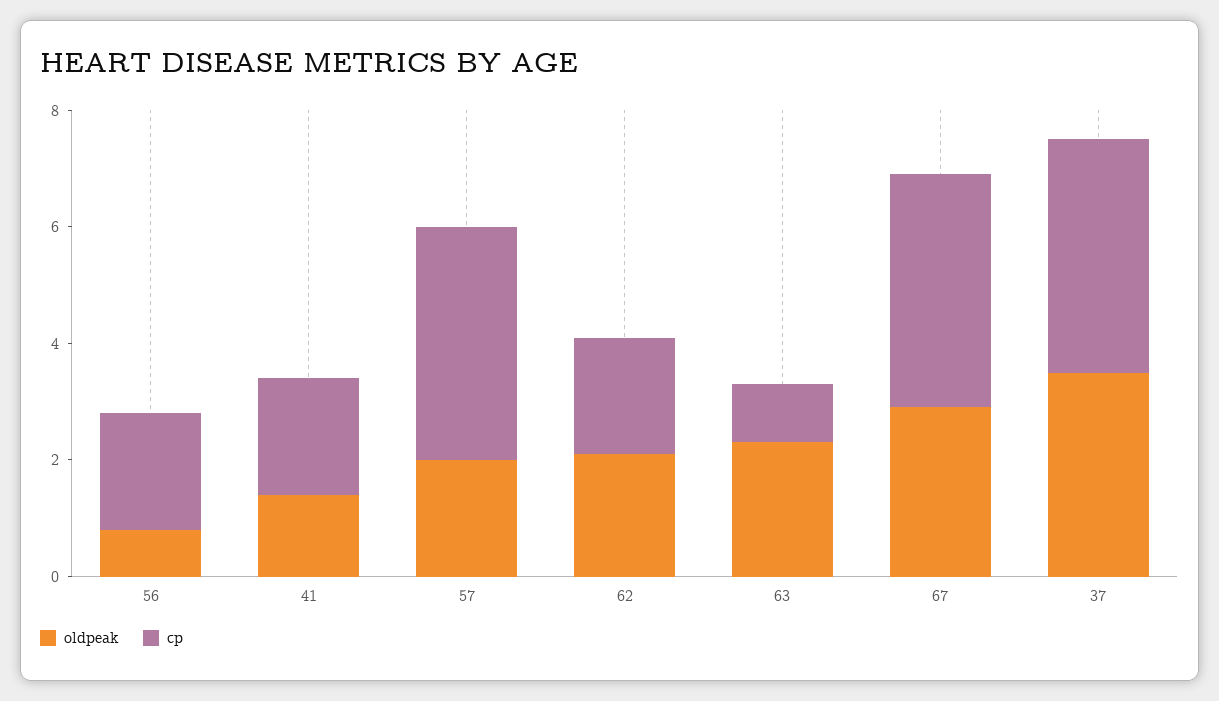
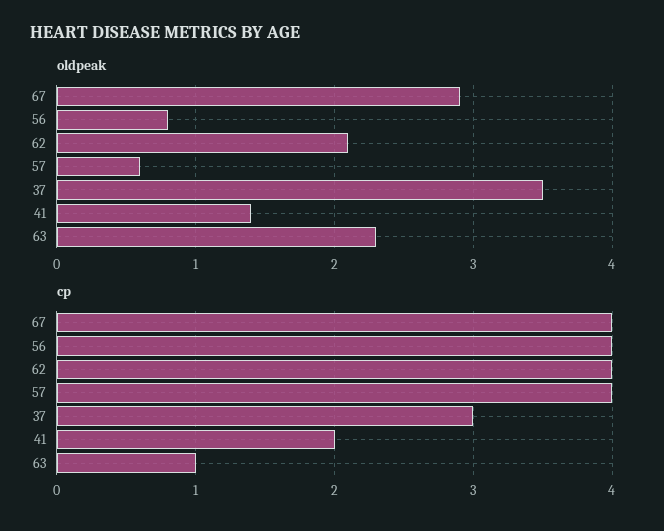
cp, 56: 2 -> 4
oldpeak, 57: 2 -> 0.6
cp, 62: 2 -> 4
cp, 37: 4 -> 3

